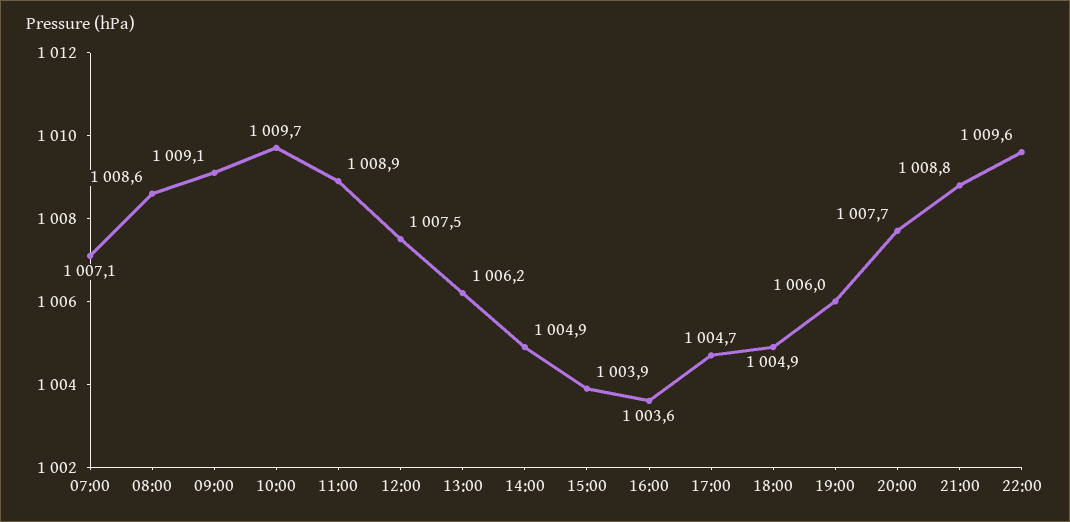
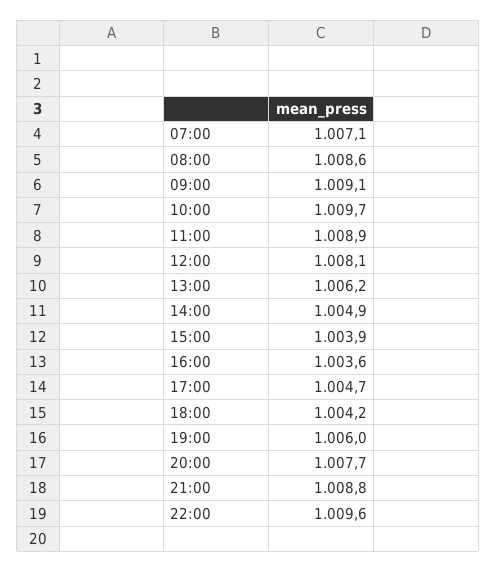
12:00: 1007.5 -> 1008.1
18:00: 1004.9 -> 1004.2

